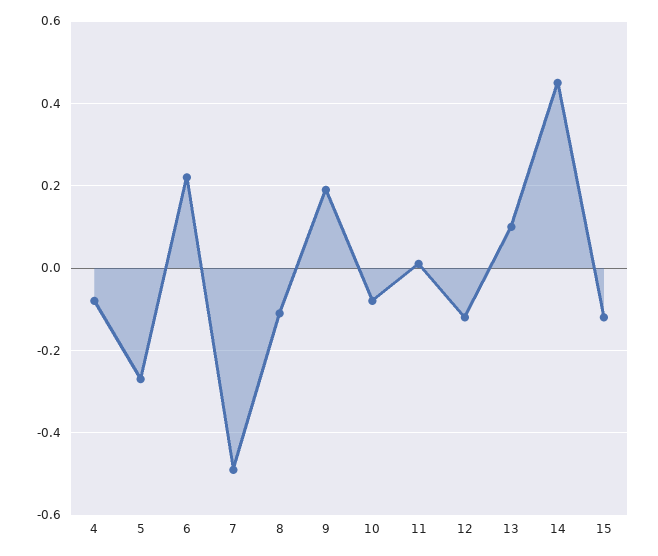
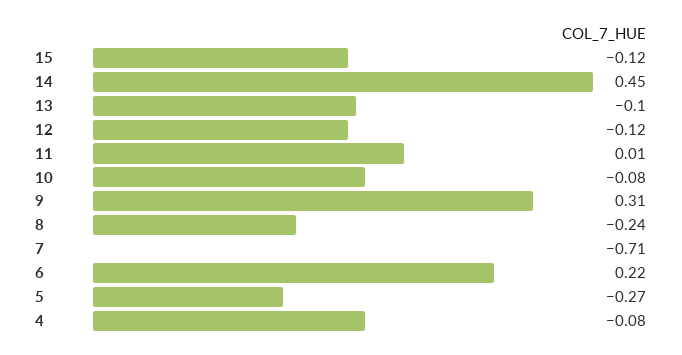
7: -0.5 -> -0.71
8: -0.1 -> -0.24
9: 0.2 -> 0.31
13: 0.1 -> -0.1

